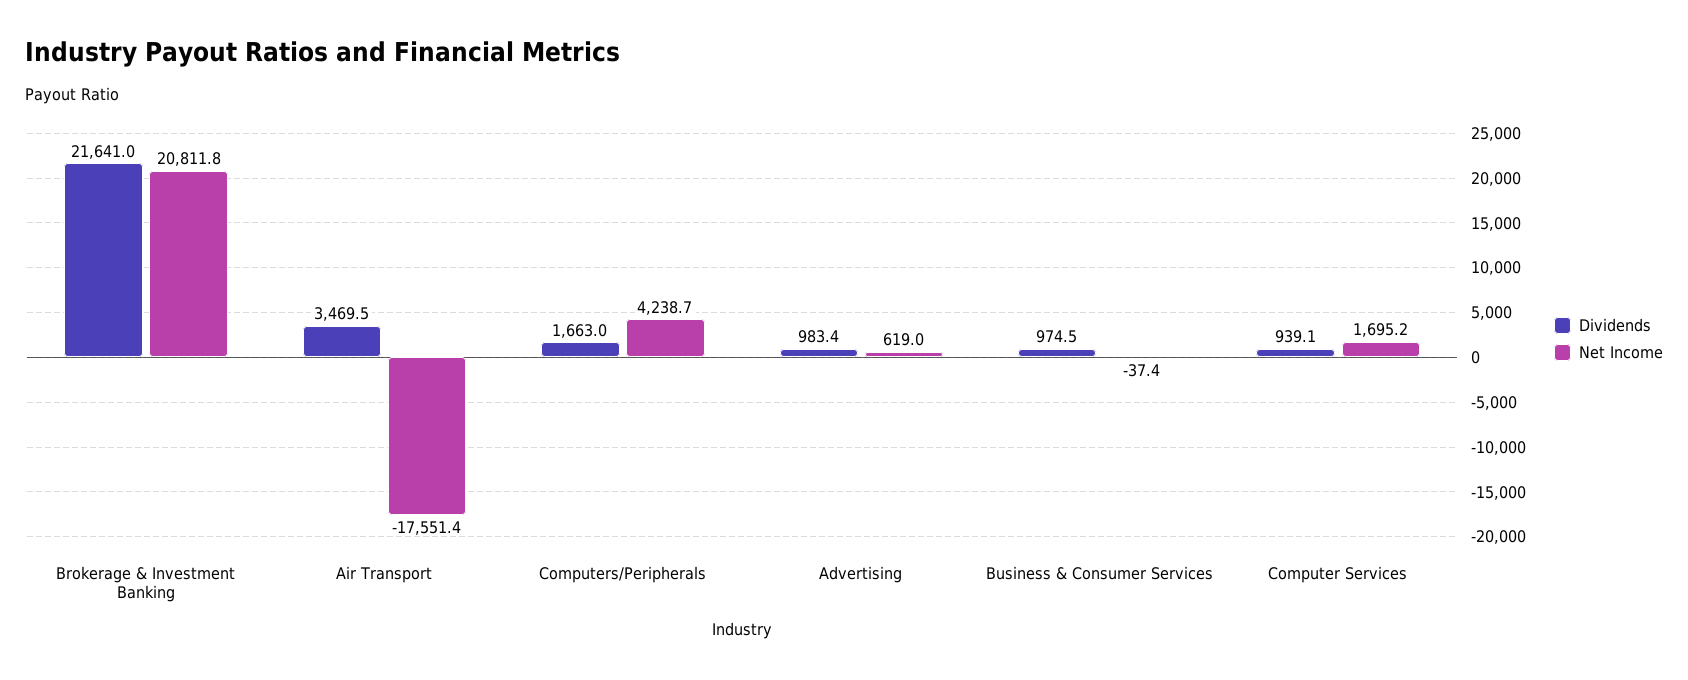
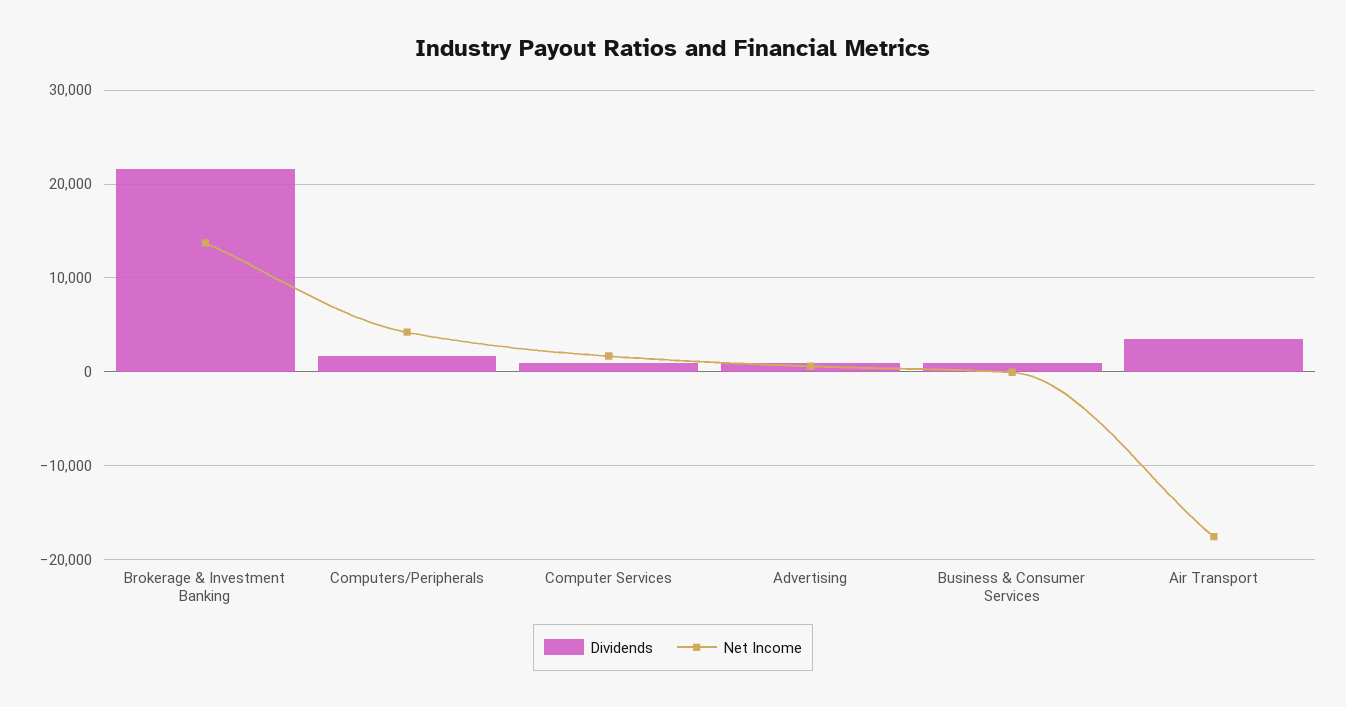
Net Income, Brokerage & Investment Banking: 20811.8 -> 14000

